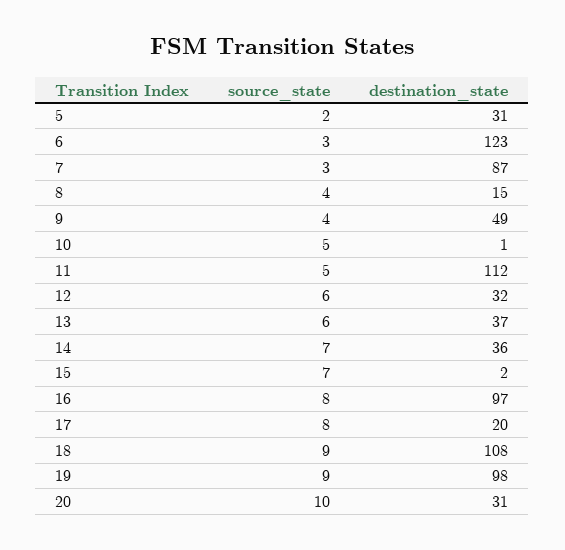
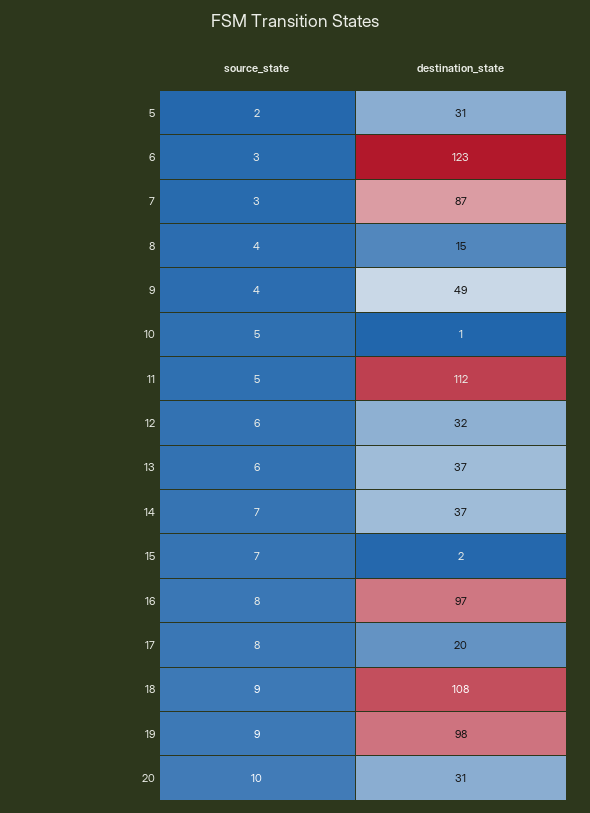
destination_state, 14: 36 -> 37

